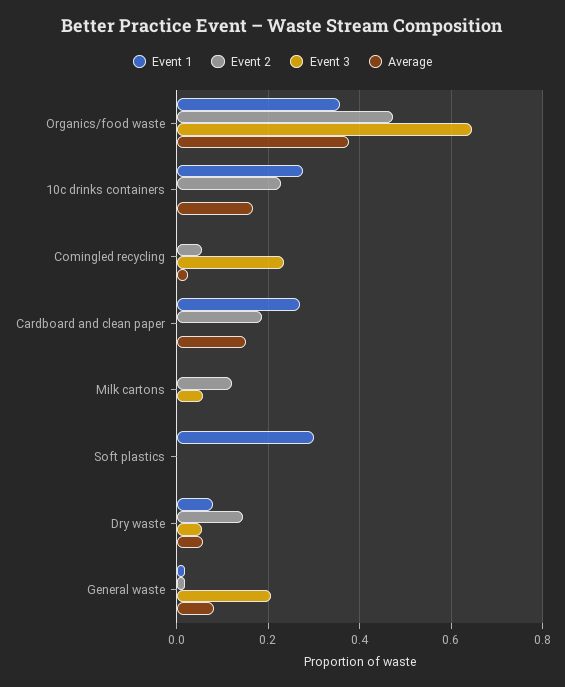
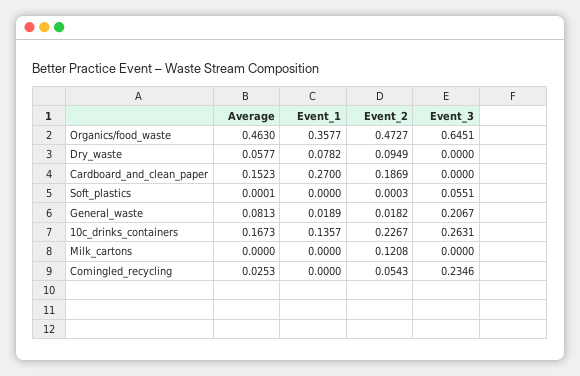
Average, Organics/food waste: 0.38 -> 0.463
Event 1, 10c drinks containers: 0.28 -> 0.1357
Event 3, 10c drinks containers: 0 -> 0.2631
Event 3, Milk cartons: 0.06 -> 0
Event 1, Soft plastics: 0.3 -> 0
Event 3, Soft plastics: 0 -> 0.0551
Event 2, Dry waste: 0.14 -> 0.0949
Event 3, Dry waste: 0.06 -> 0

